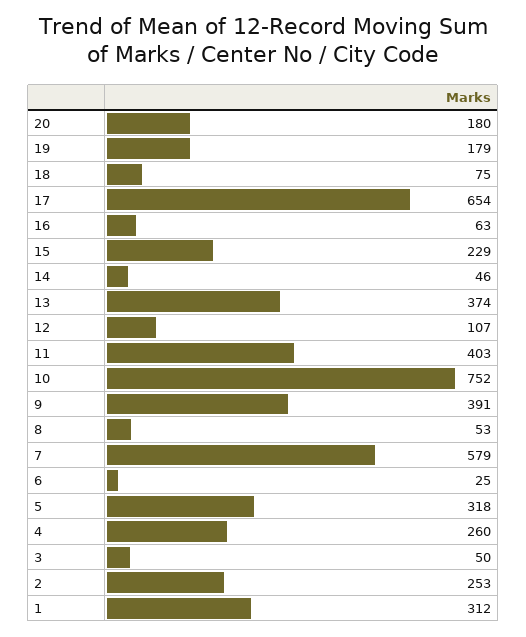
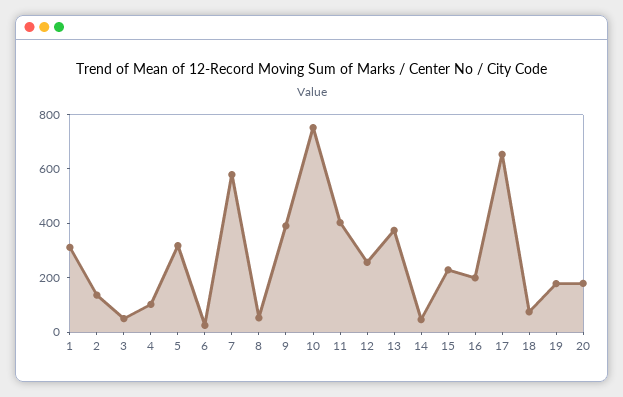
16: 63 -> 200
12: 107 -> 250
4: 260 -> 100
2: 253 -> 150

